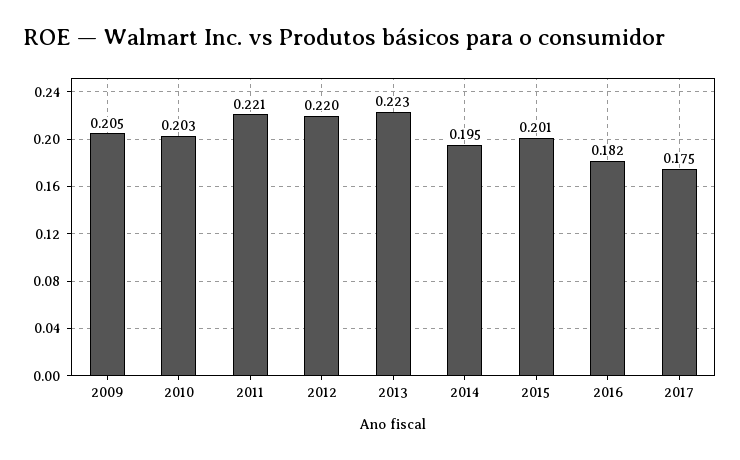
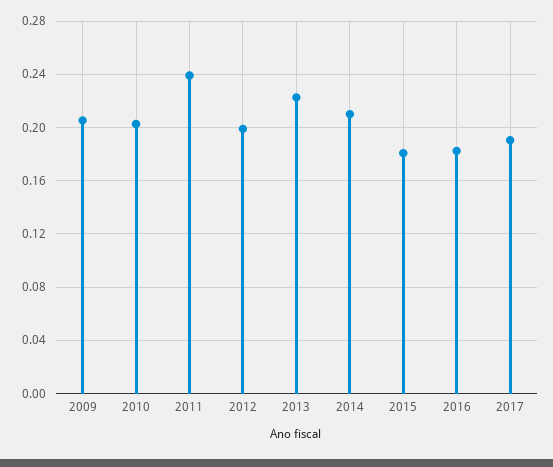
2011: 0.221 -> 0.24
2012: 0.22 -> 0.2
2014: 0.195 -> 0.21
2015: 0.201 -> 0.18
2017: 0.175 -> 0.19

